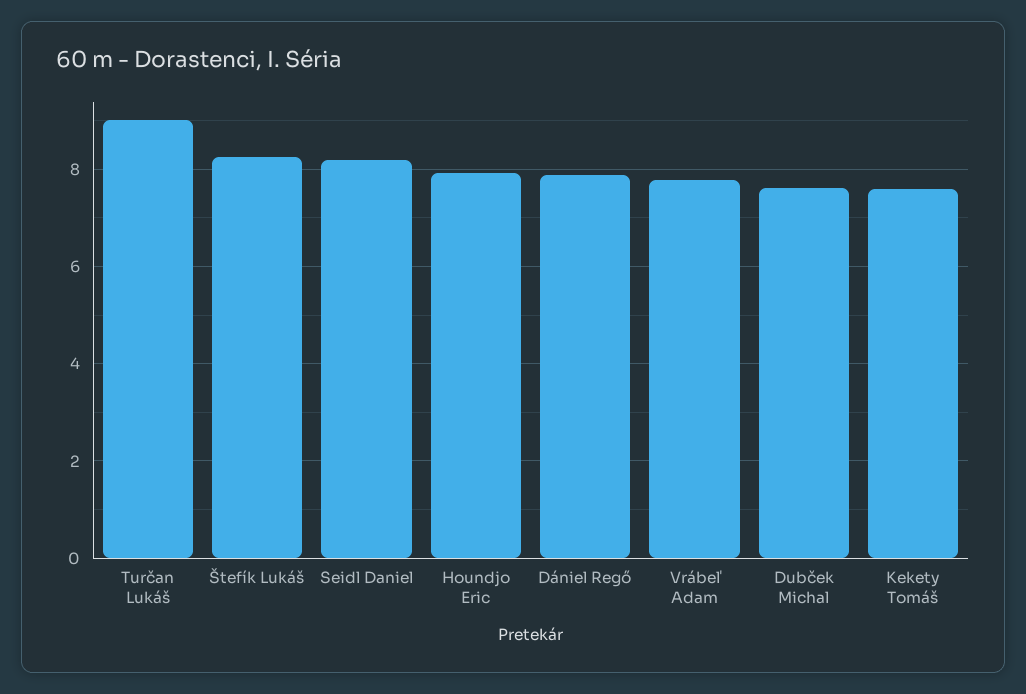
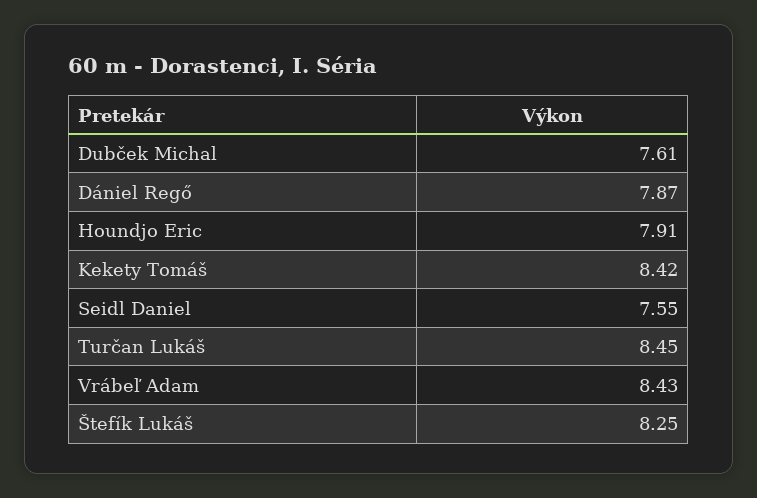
Turčan Lukáš: 9 -> 8.45
Seidl Daniel: 8.2 -> 7.55
Vrábeľ Adam: 7.8 -> 8.43
Kekety Tomáš: 7.6 -> 8.42

